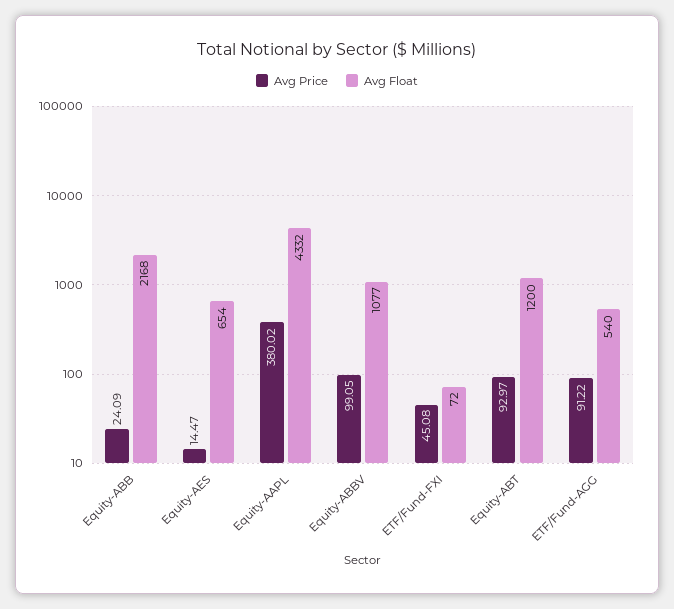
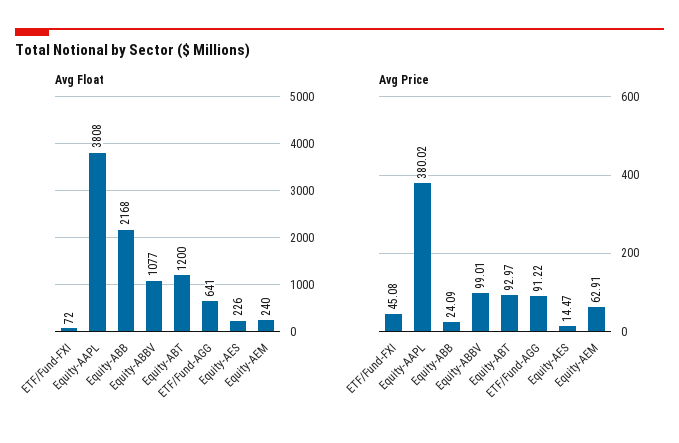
Avg Float, Equity-AES: 654 -> 226
Avg Float, Equity-AAPL: 4332 -> 3808
Avg Price, Equity-ABBV: 99.05 -> 99.01
Avg Float, ETF/Fund-AGG: 540 -> 641
Avg Float, Equity-AEM: none -> 240
Avg Price, Equity-AEM: none -> 62.91

